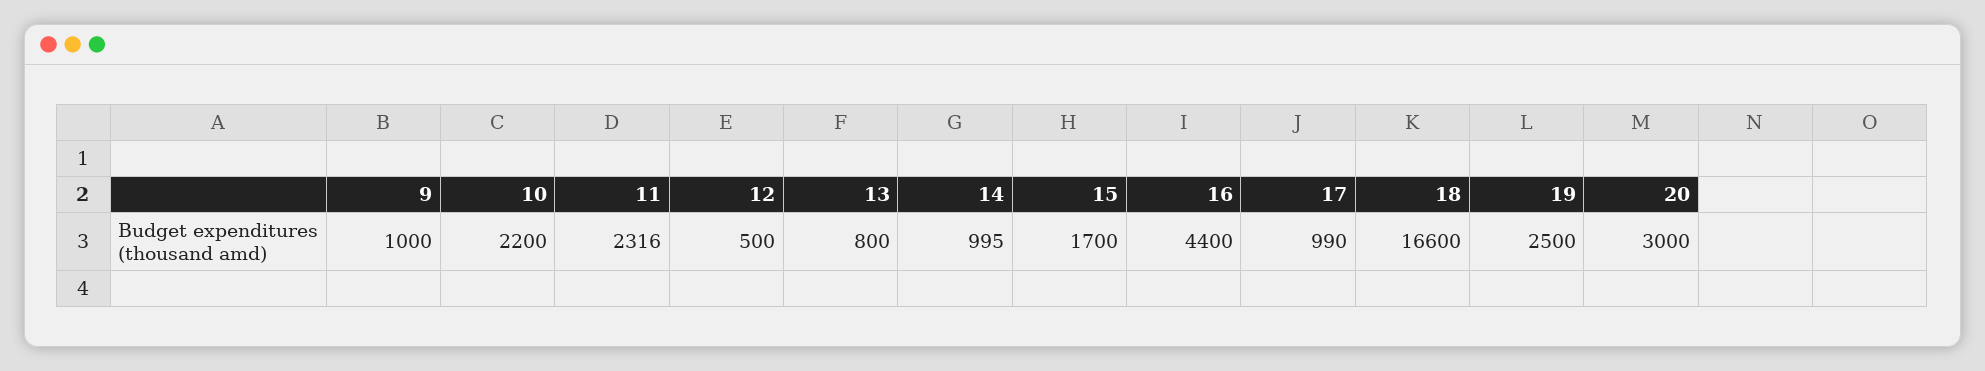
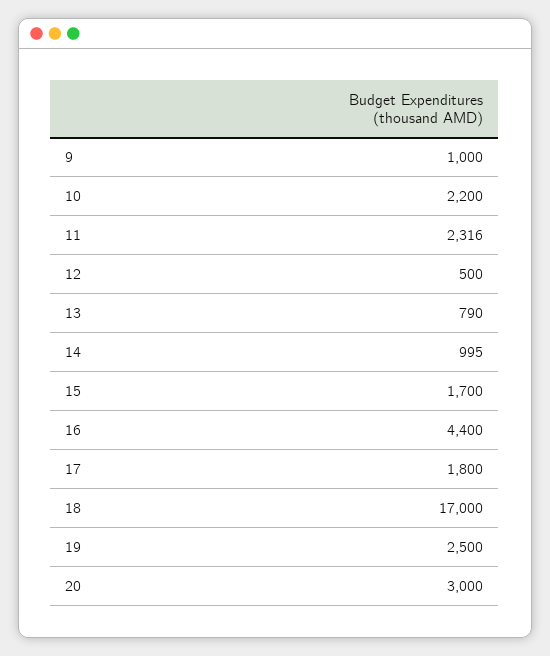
13: 800 -> 790
17: 990 -> 1800
18: 16600 -> 17000

